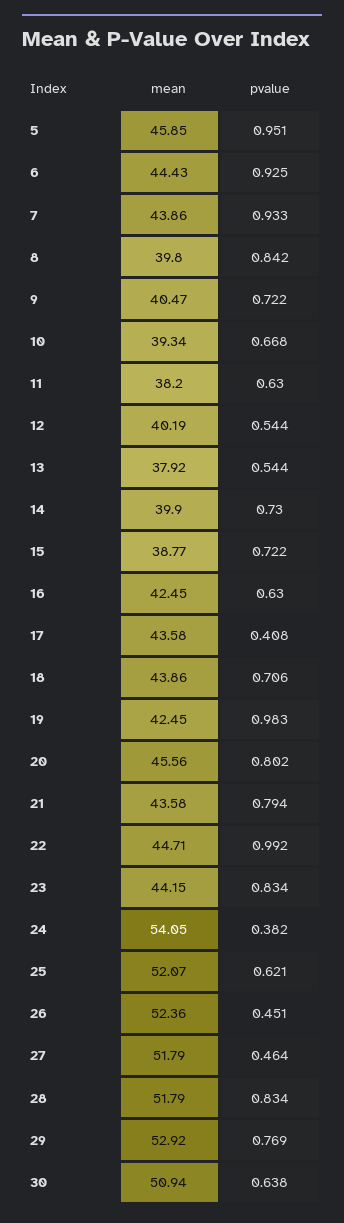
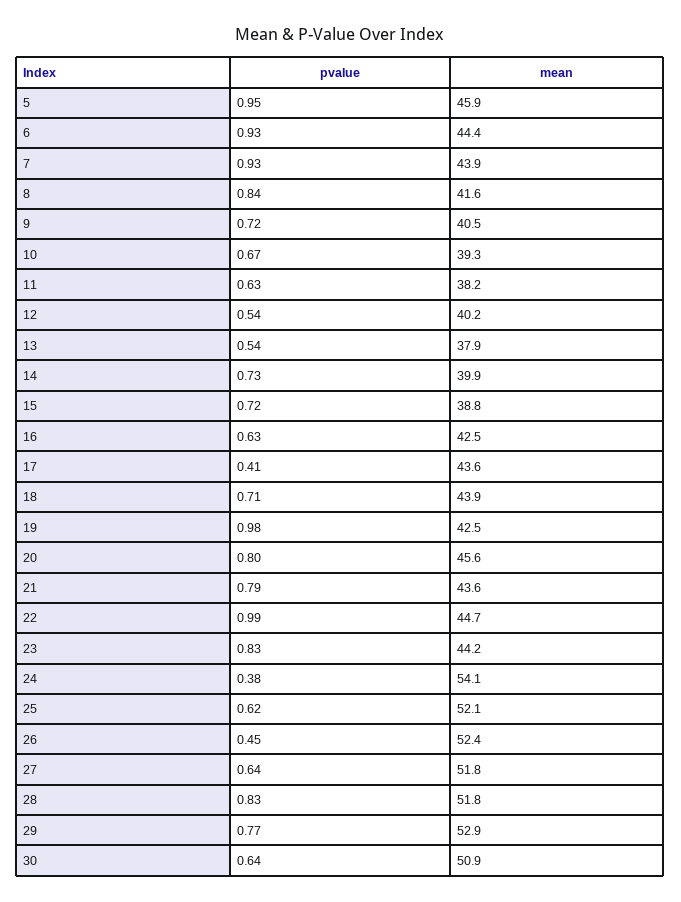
mean, 8: 39.8 -> 41.6
pvalue, 27: 0.464 -> 0.64

